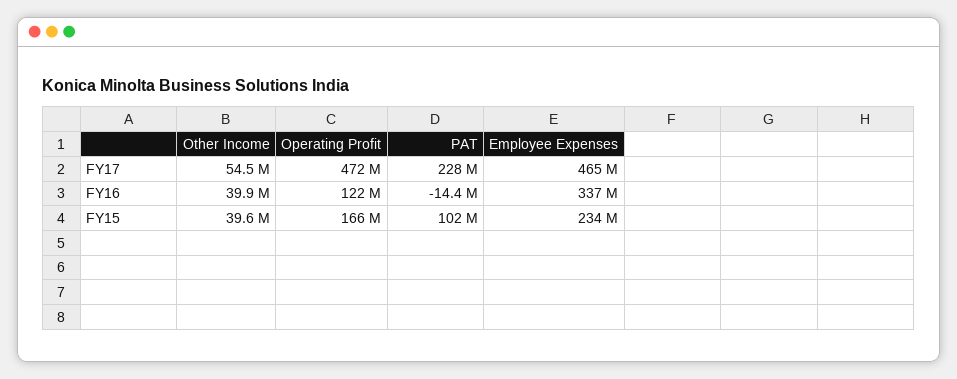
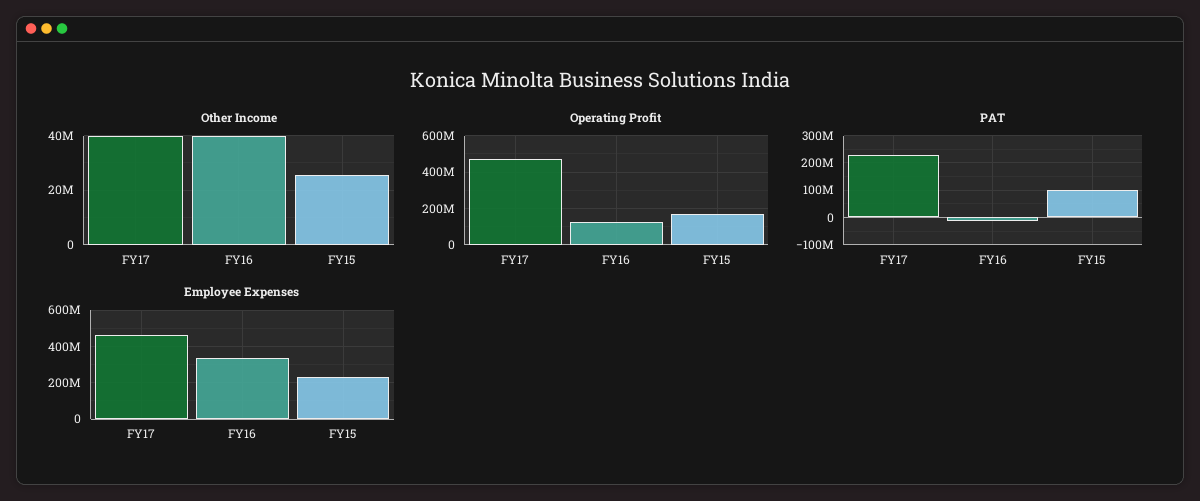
Other Income, FY17: 54500000 -> 40000000
Other Income, FY15: 39600000 -> 25000000

